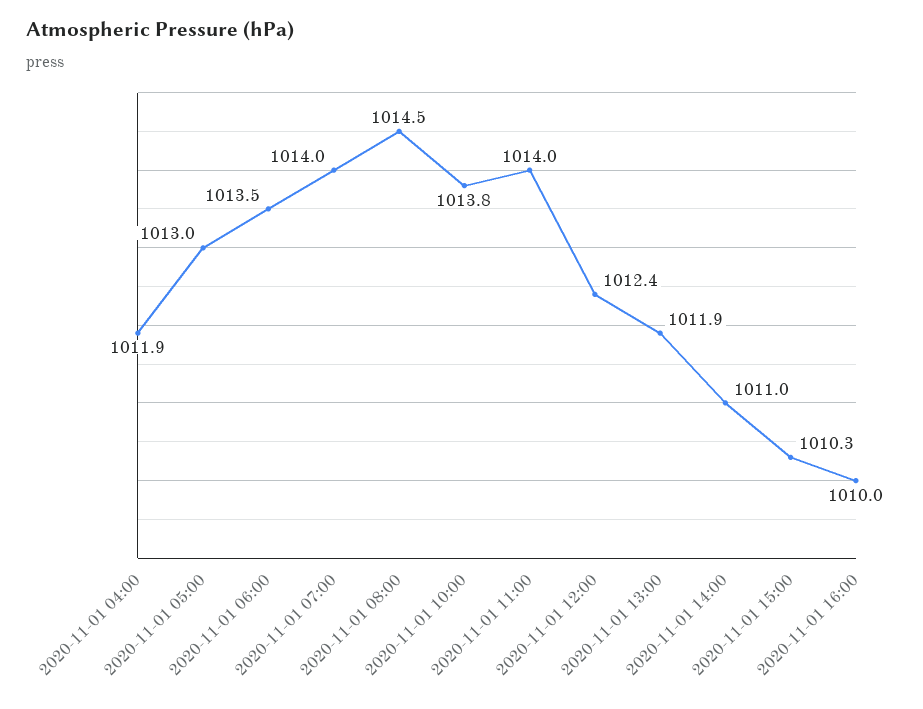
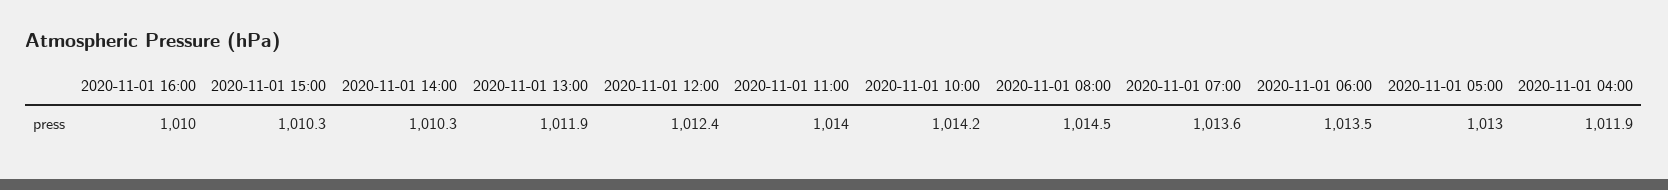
2020-11-01 07:00: 1014 -> 1013.6
2020-11-01 10:00: 1013.8 -> 1014.2
2020-11-01 14:00: 1011 -> 1010.3

